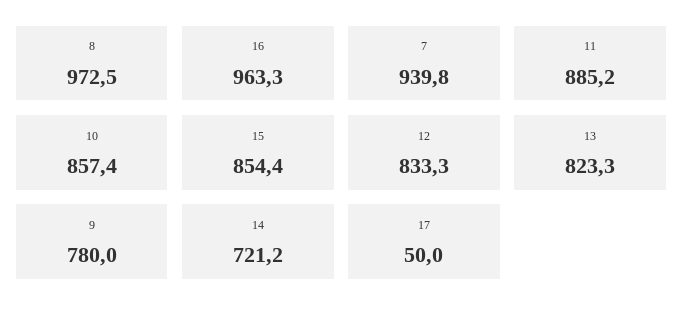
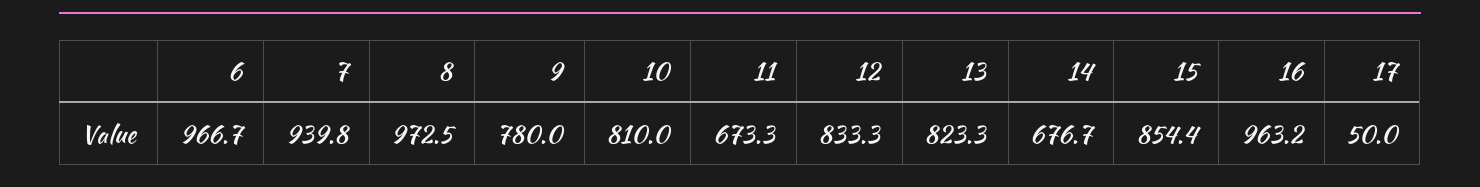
16: 963.3 -> 963.2
11: 885.2 -> 673.3
10: 857.4 -> 810
14: 721.2 -> 676.7
6: none -> 966.7

